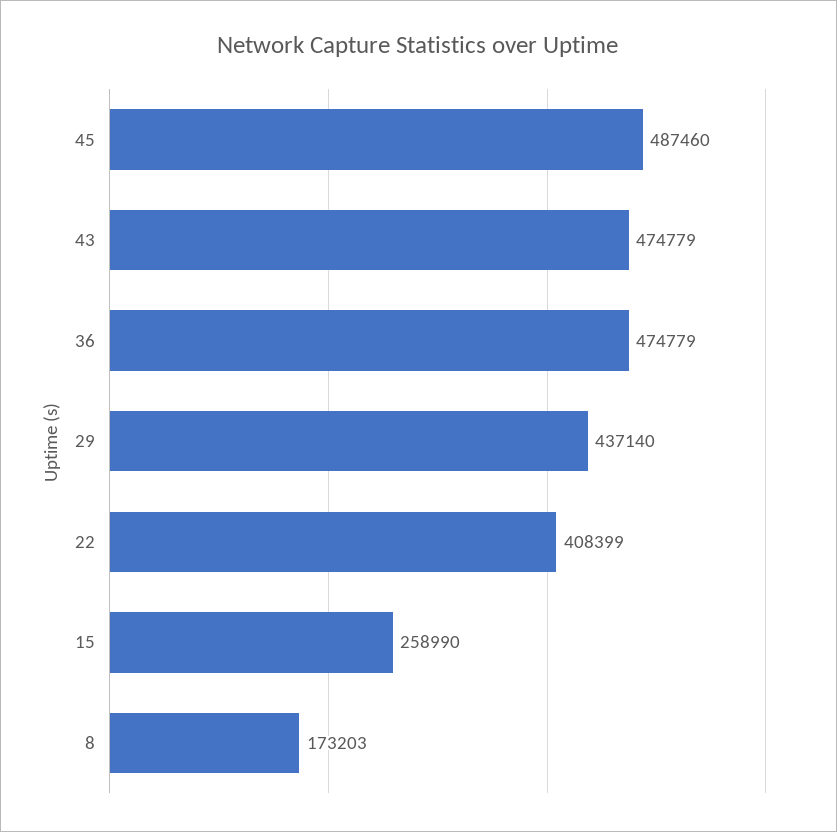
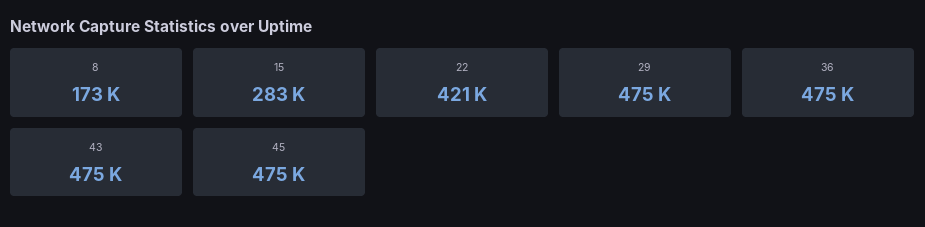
45: 487460 -> 475000
29: 437140 -> 475000
22: 408399 -> 421000
15: 258990 -> 283000

